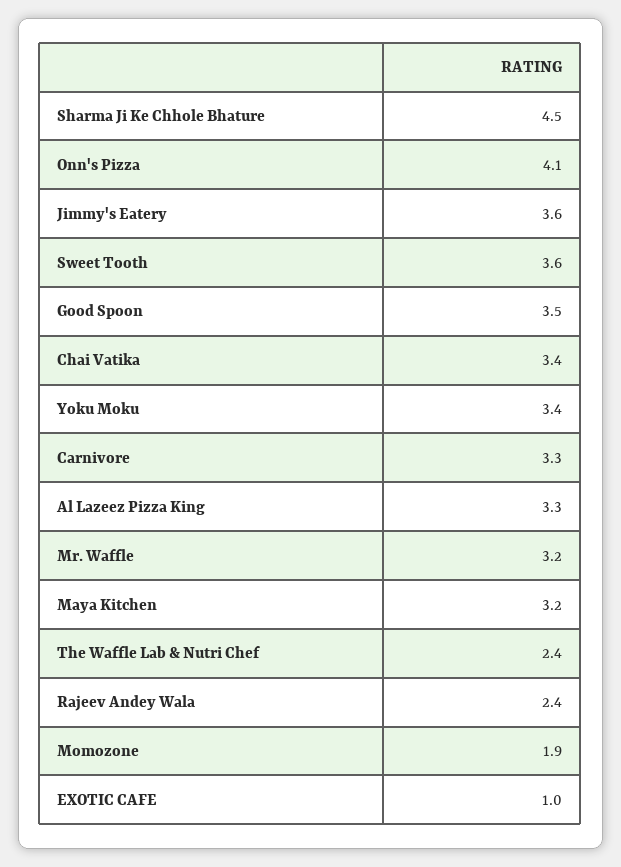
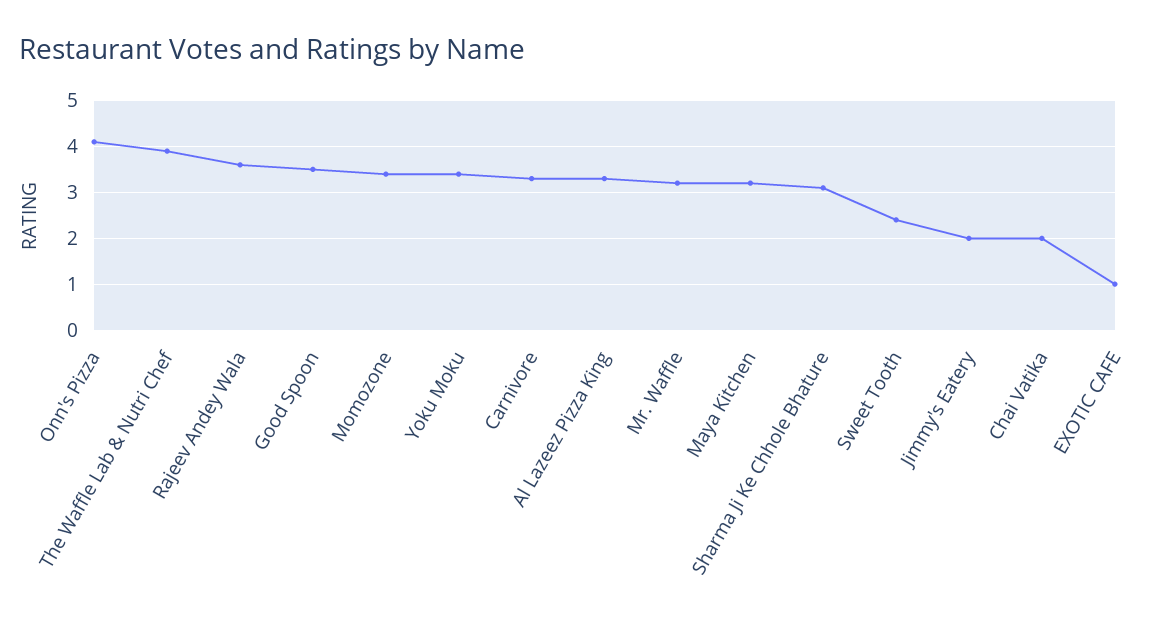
Sharma Ji Ke Chhole Bhature: 4.5 -> 3
Jimmy's Eatery: 3.6 -> 2
Sweet Tooth: 3.6 -> 2.5
Chai Vatika: 3.4 -> 2
The Waffle Lab & Nutri Chef: 2.4 -> 4
Rajeev Andey Wala: 2.4 -> 3.5
Momozone: 1.9 -> 3.5

